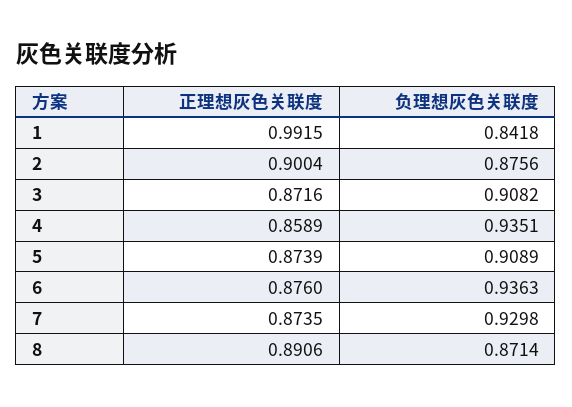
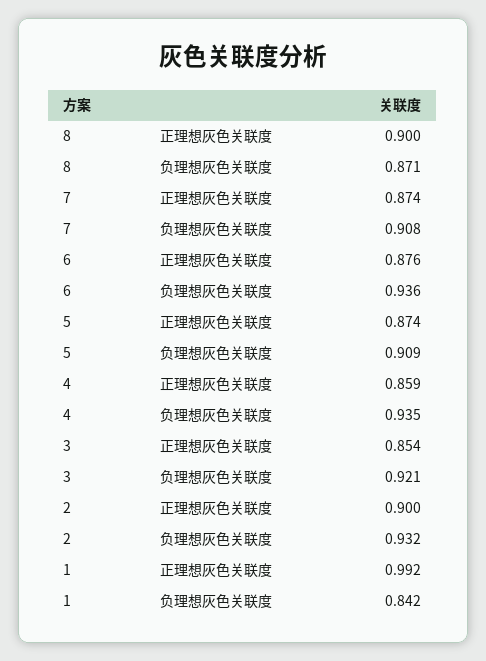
负理想灰色关联度, 2: 0.8756 -> 0.932
正理想灰色关联度, 3: 0.8716 -> 0.854
负理想灰色关联度, 3: 0.9082 -> 0.921
负理想灰色关联度, 7: 0.9298 -> 0.908
正理想灰色关联度, 8: 0.8906 -> 0.9

